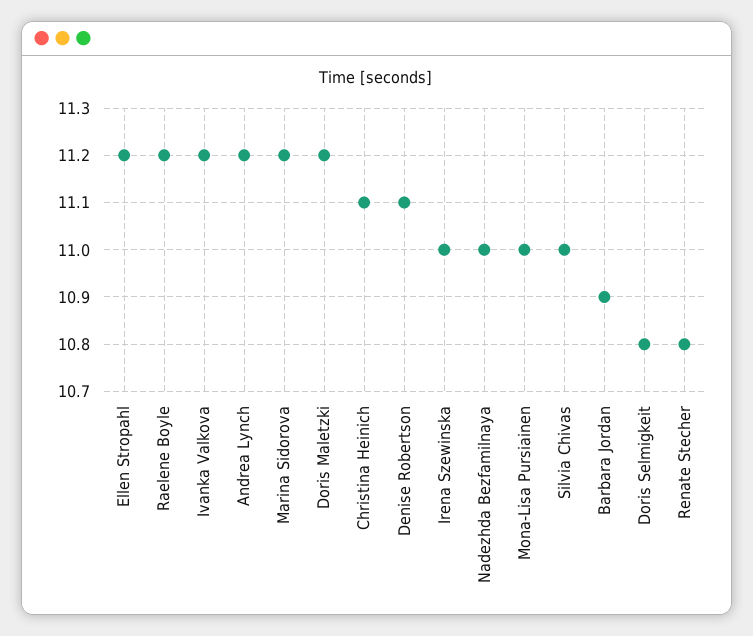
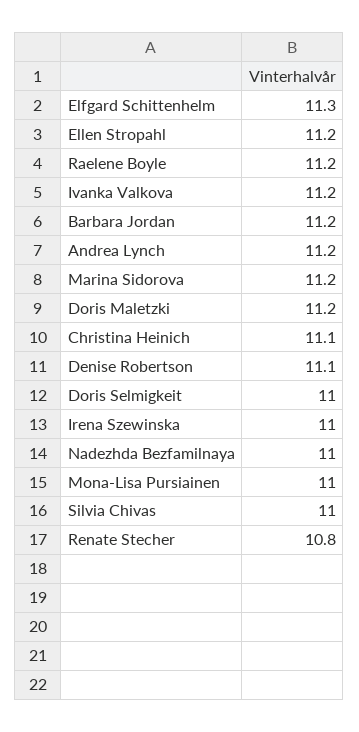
Barbara Jordan: 10.9 -> 11.2
Doris Selmigkeit: 10.8 -> 11
Elfgard Schittenhelm: none -> 11.3

